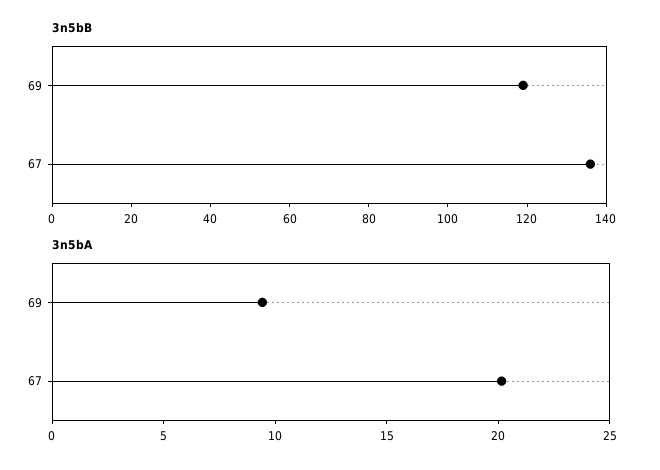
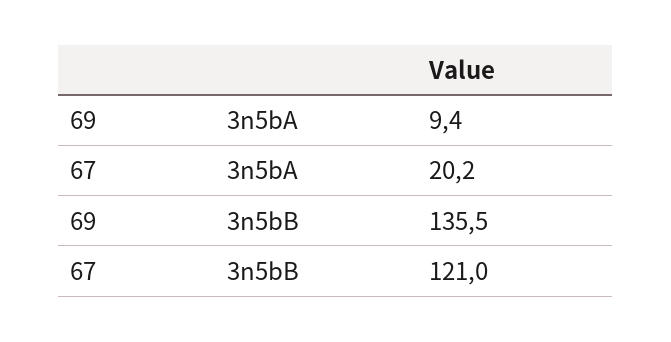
3n5bB, 69: 120 -> 135.5
3n5bB, 67: 135 -> 121

